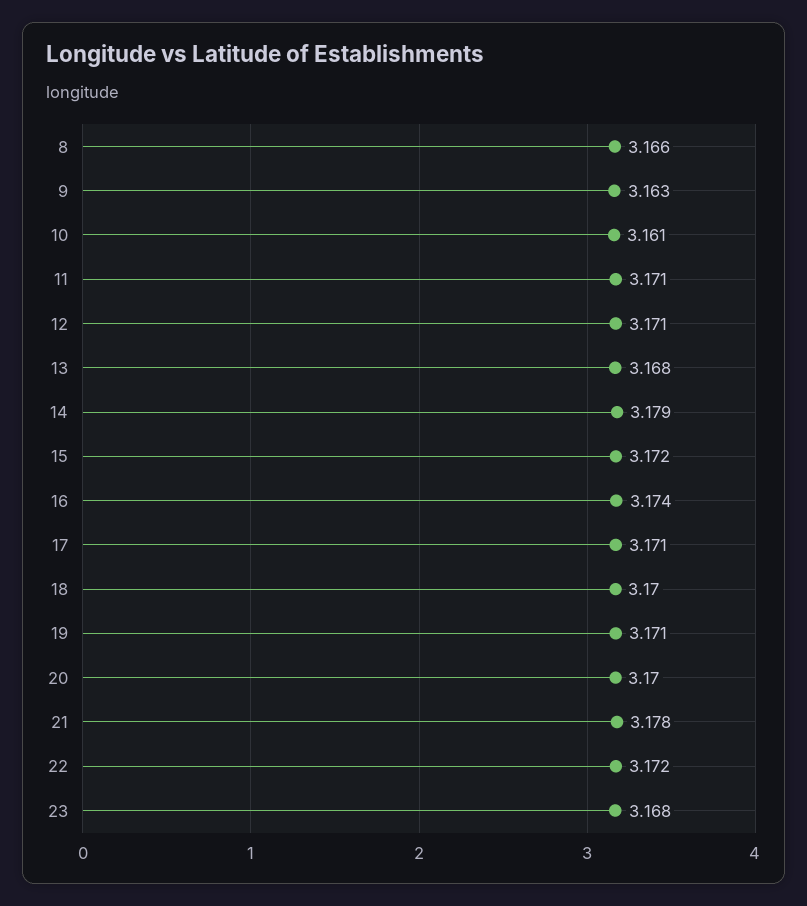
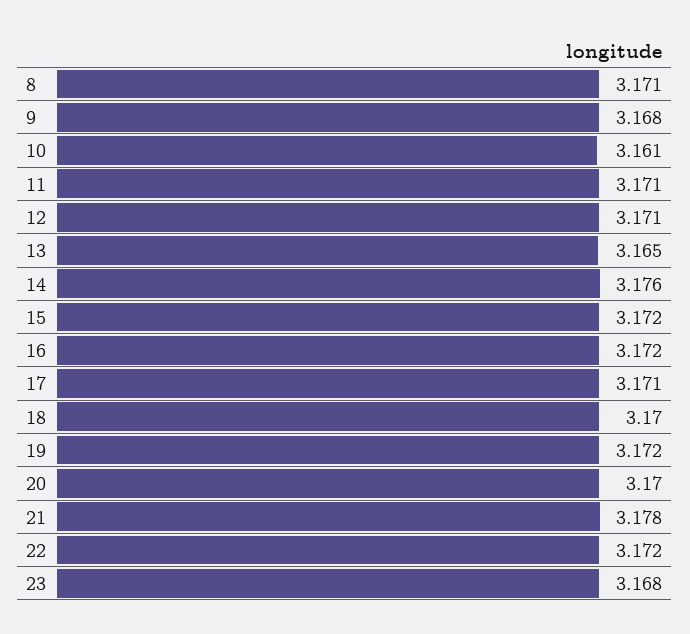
8: 3.166 -> 3.171
9: 3.163 -> 3.168
13: 3.168 -> 3.165
14: 3.179 -> 3.176
16: 3.174 -> 3.172
19: 3.171 -> 3.172

